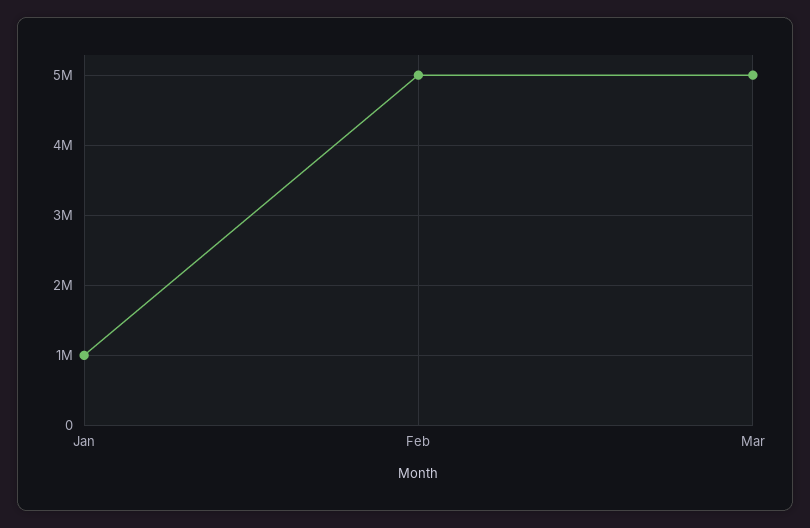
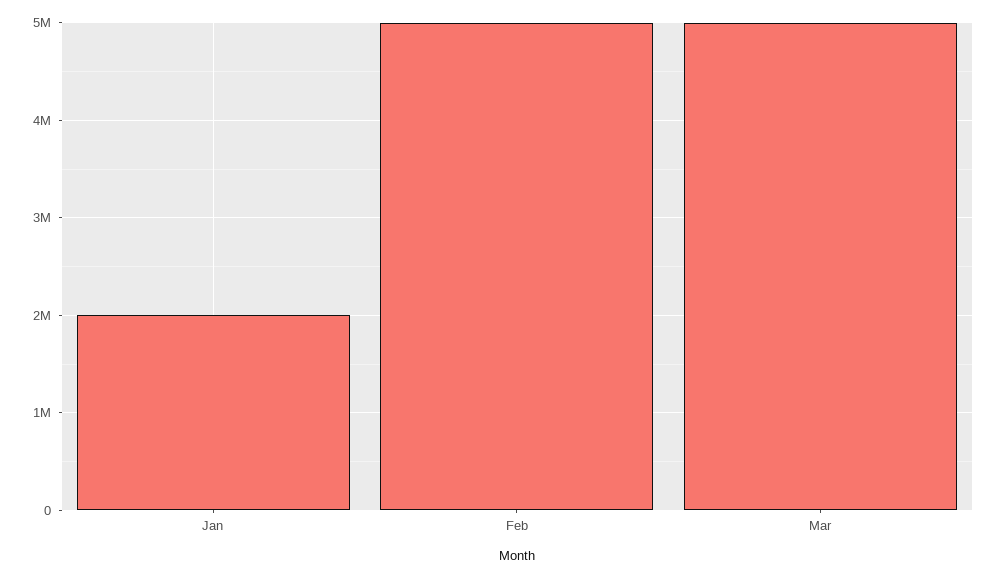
Jan: 1000000 -> 2000000

